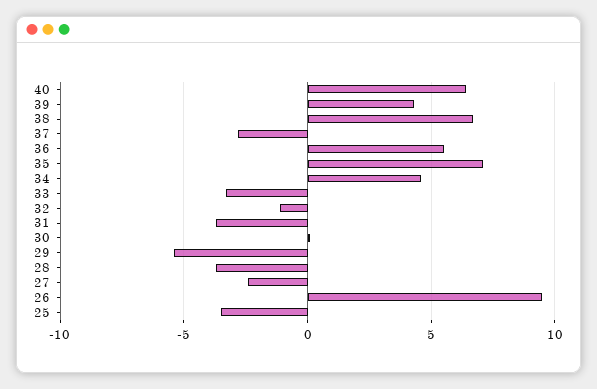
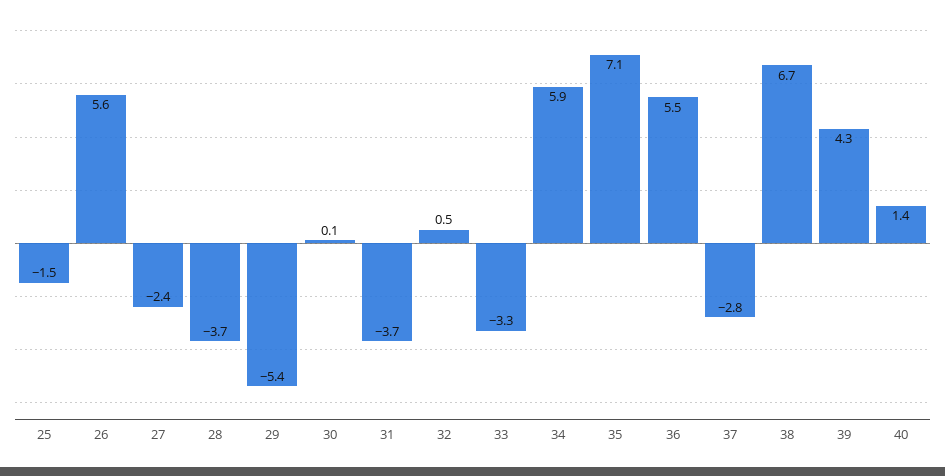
40: 6.5 -> 1.4
34: 4.5 -> 5.9
32: -1 -> 0.5
26: 9.5 -> 5.6
25: -3.5 -> -1.5

